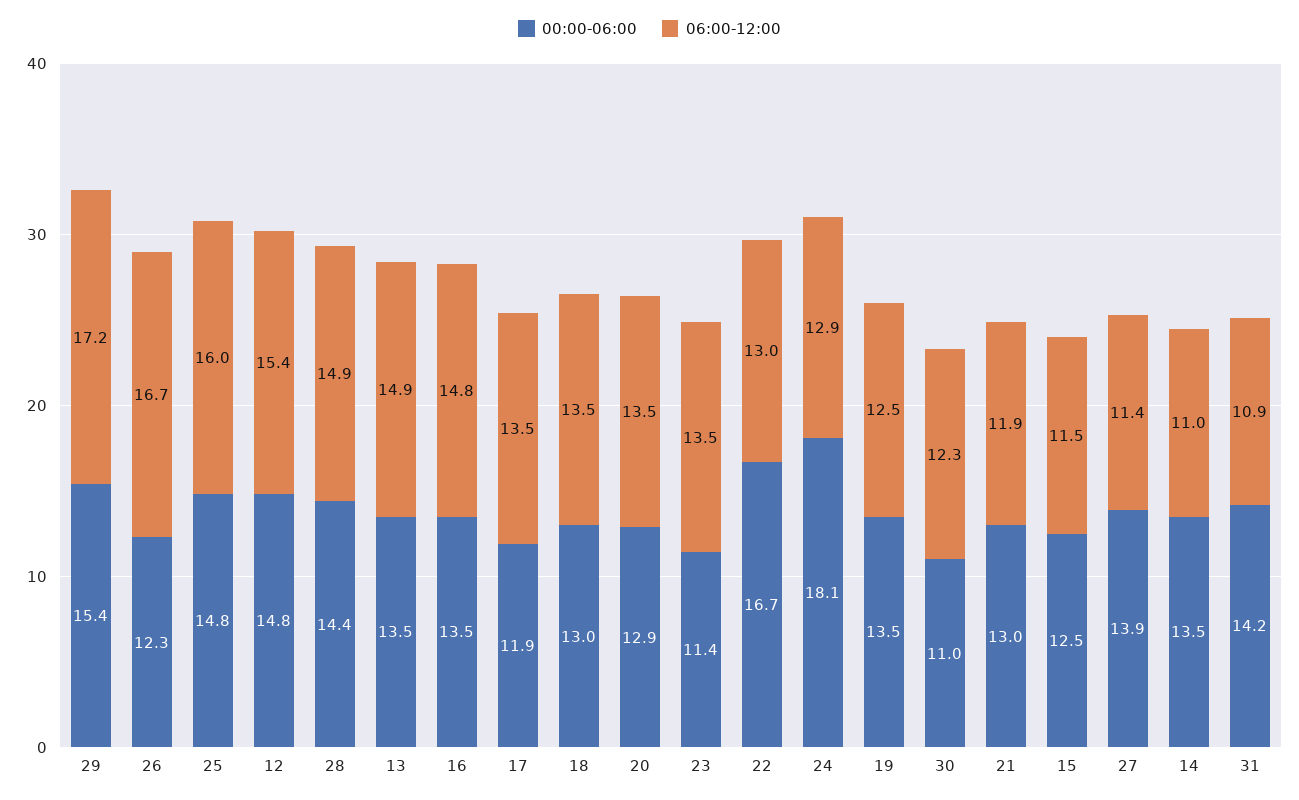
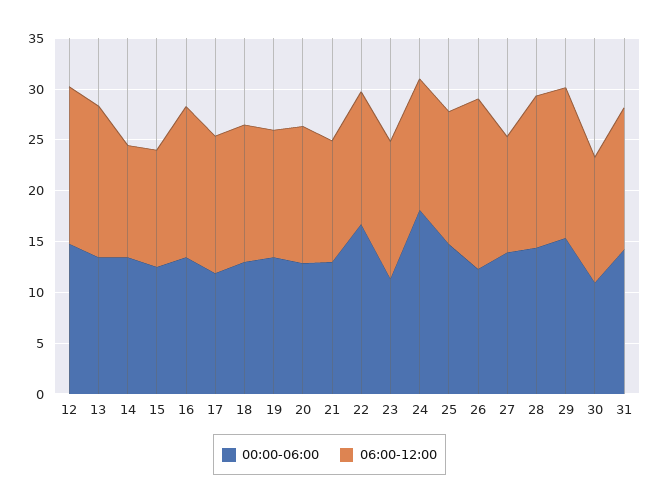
06:00-12:00, 29: 17.2 -> 15
06:00-12:00, 25: 16 -> 13
06:00-12:00, 31: 10.9 -> 14

